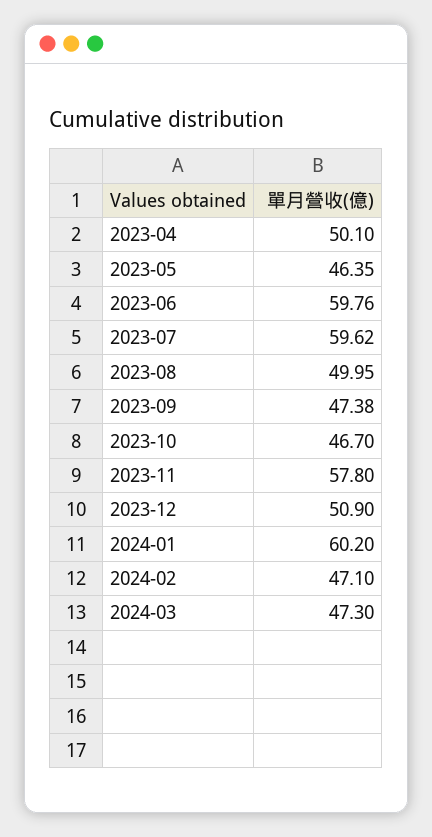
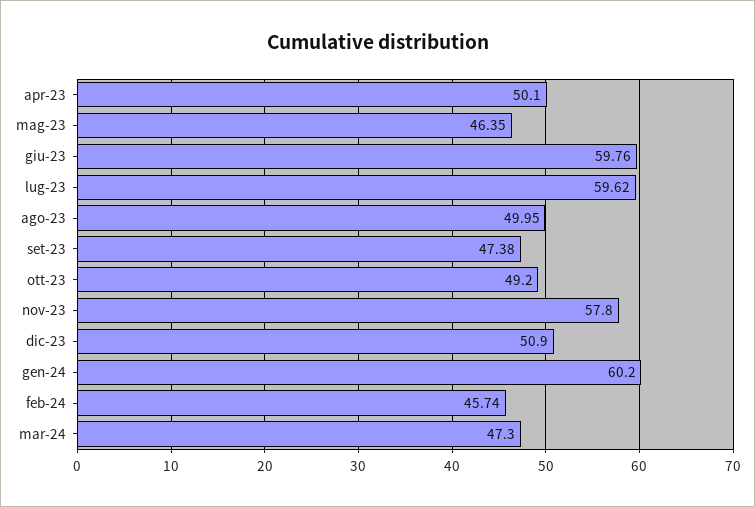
2023-10: 46.7 -> 49.2
2024-02: 47.1 -> 45.74

